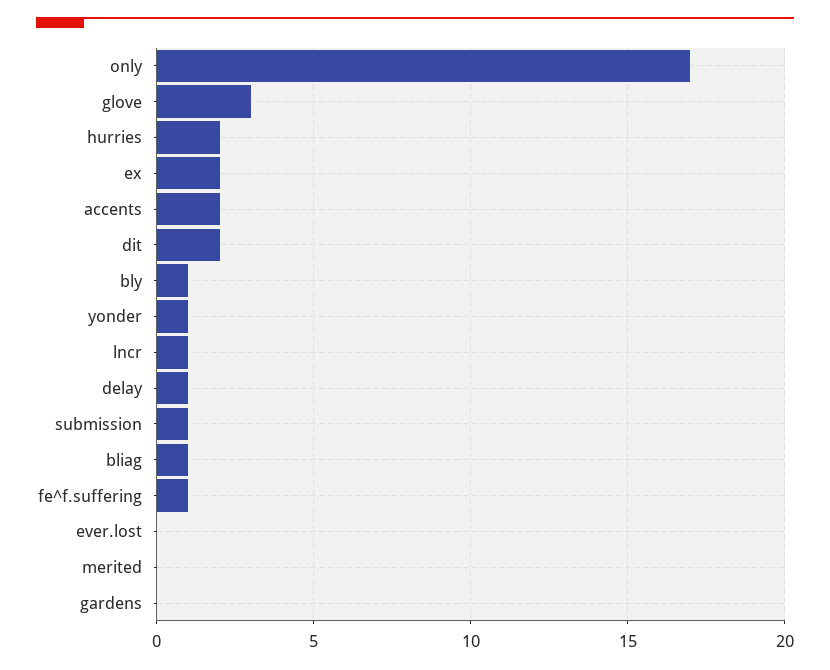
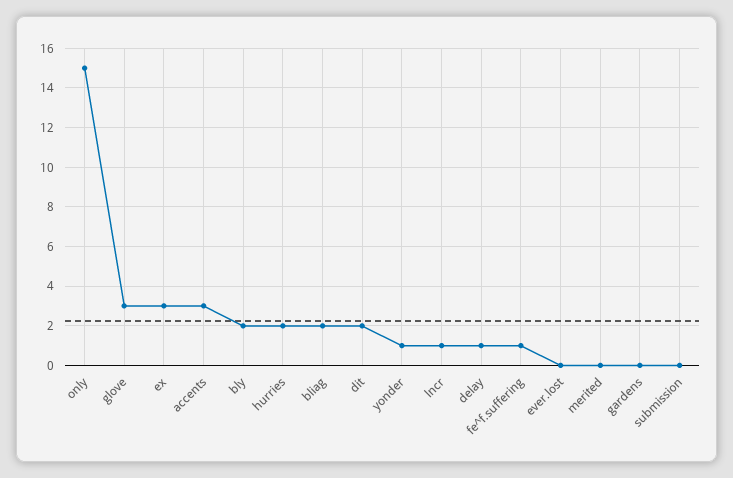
only: 17 -> 15
ex: 2 -> 3
accents: 2 -> 3
bly: 1 -> 2
submission: 1 -> 0
bliag: 1 -> 2

